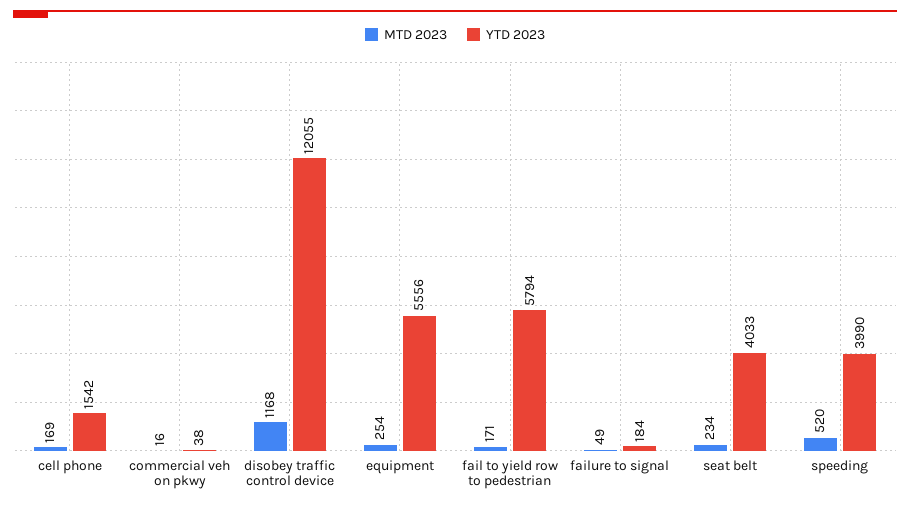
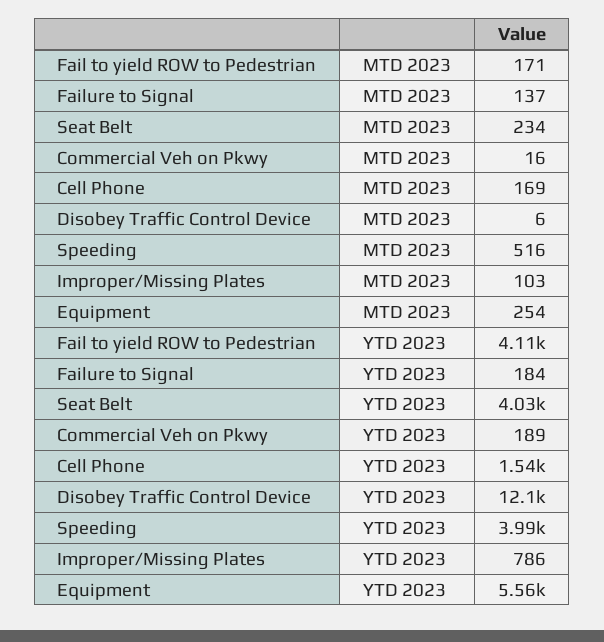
YTD 2023, commercial veh on pkwy: 38 -> 189
MTD 2023, disobey traffic control device: 1168 -> 6
YTD 2023, fail to yield row to pedestrian: 5794 -> 4110
MTD 2023, failure to signal: 49 -> 137
MTD 2023, speeding: 520 -> 516
MTD 2023, Improper/Missing Plates: none -> 103
YTD 2023, Improper/Missing Plates: none -> 786

